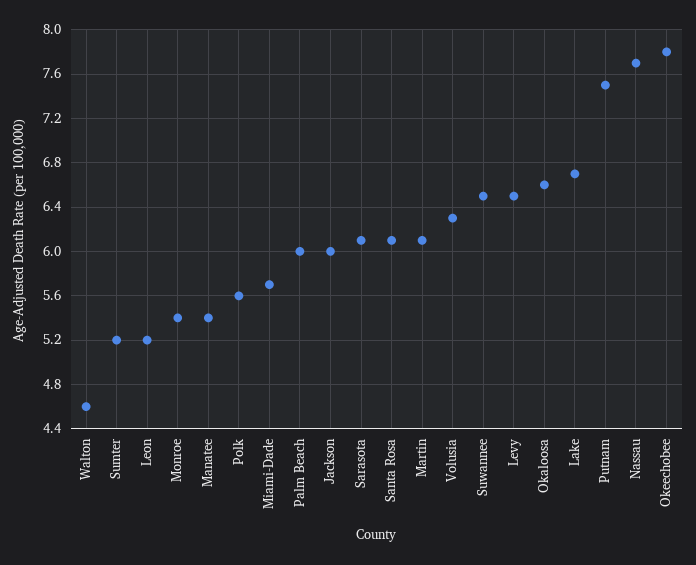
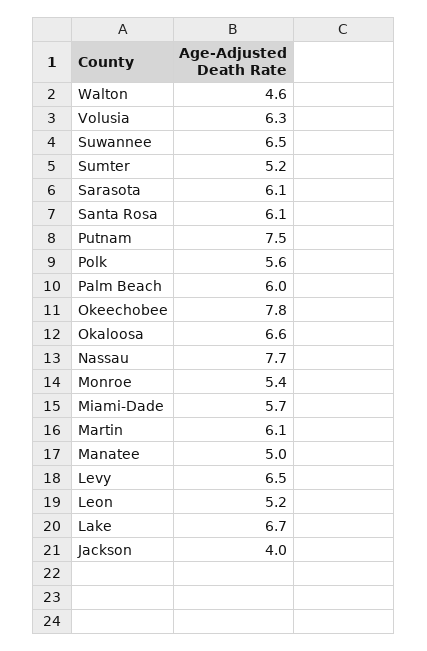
Manatee: 5.4 -> 5
Jackson: 6 -> 4

